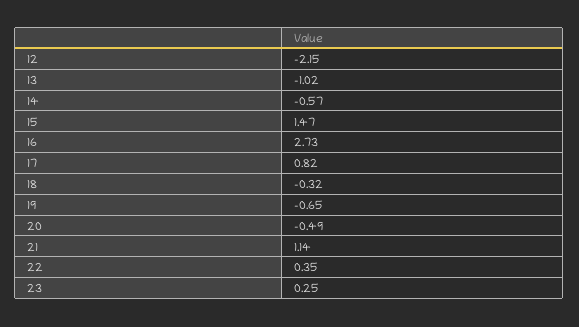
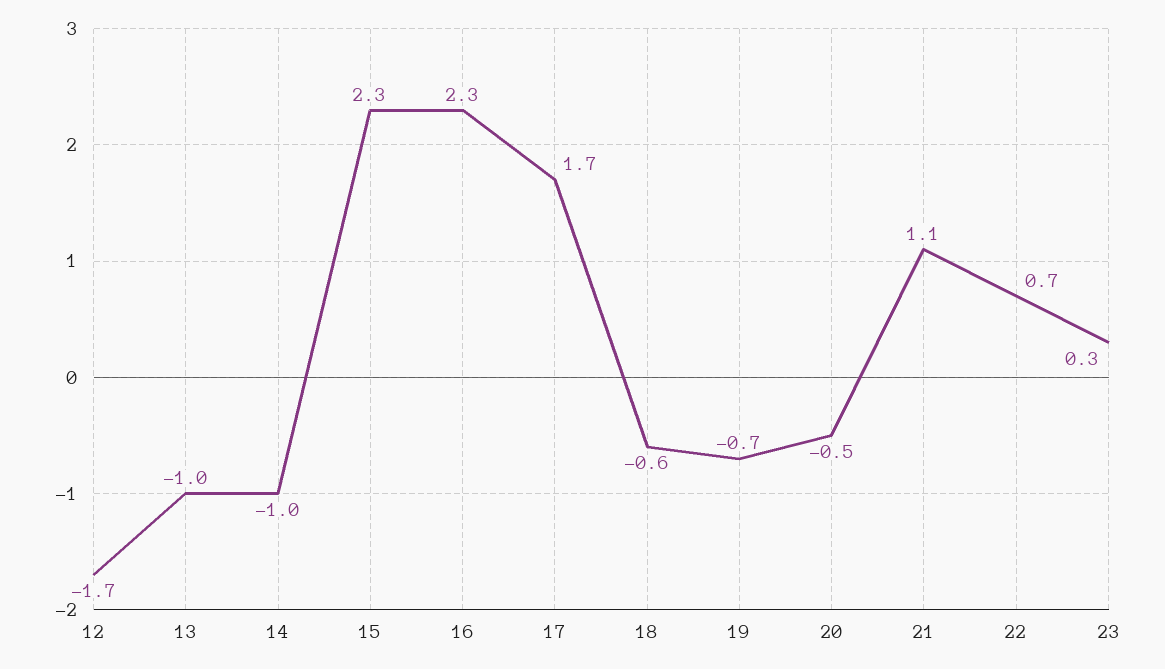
12: -2.15 -> -1.7
14: -0.57 -> -1
15: 1.47 -> 2.3
16: 2.73 -> 2.3
17: 0.82 -> 1.7
18: -0.32 -> -0.6
22: 0.35 -> 0.7

